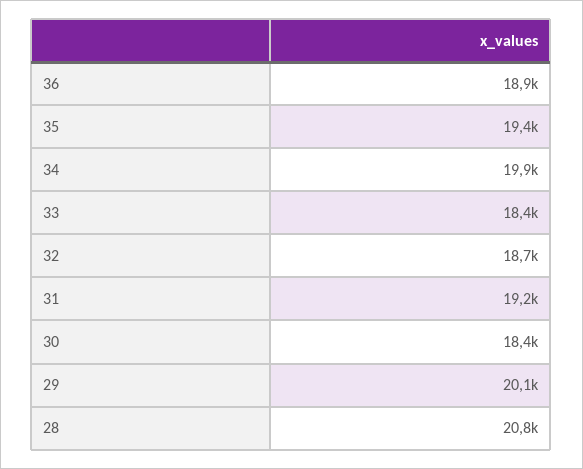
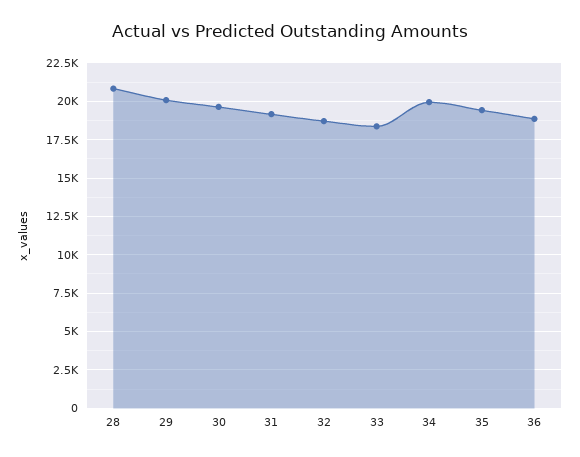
30: 18400 -> 19500

